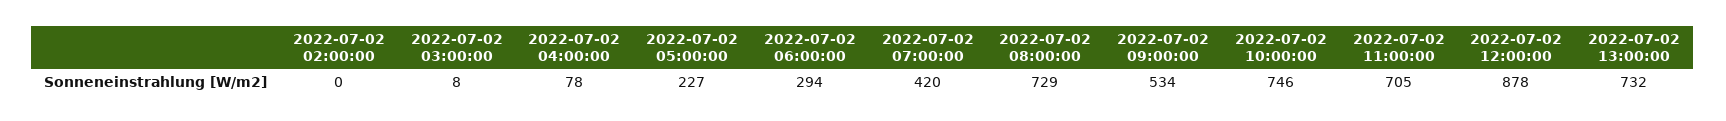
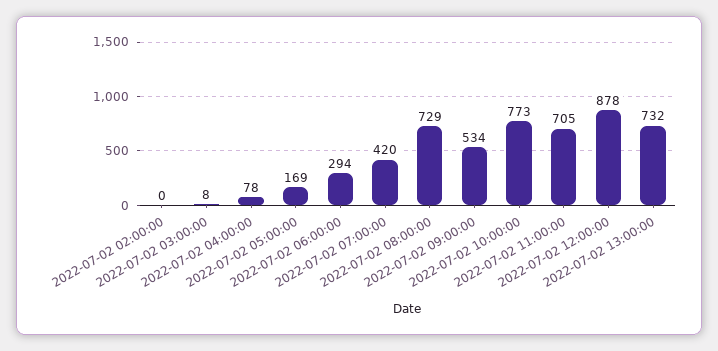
2022-07-02 05:00:00: 227 -> 169
2022-07-02 10:00:00: 746 -> 773

